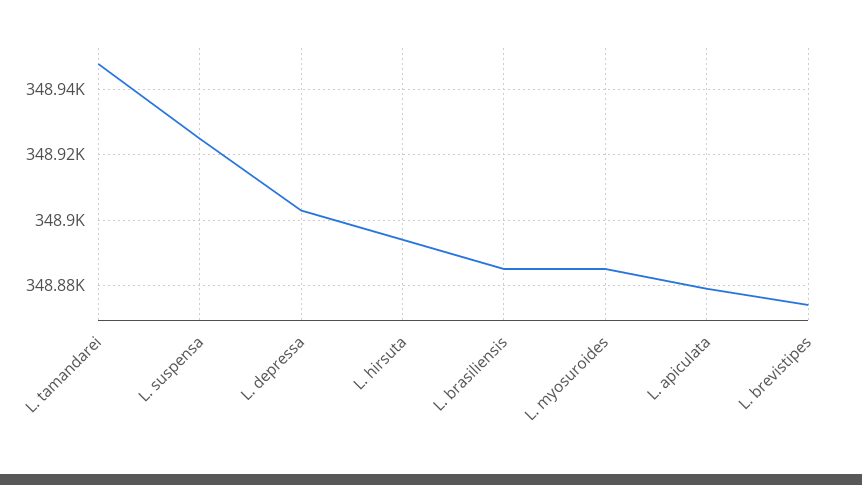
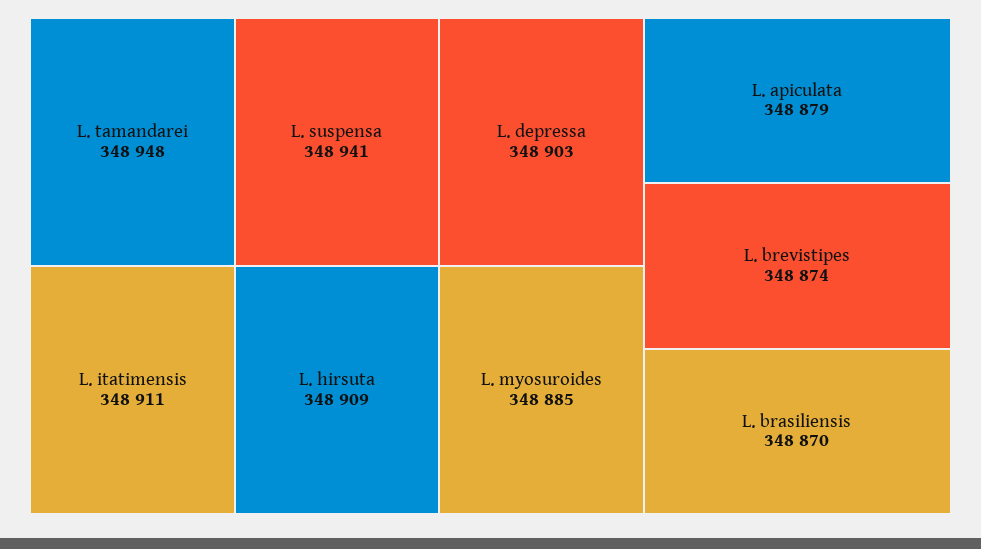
L. suspensa: 348925 -> 348941
L. hirsuta: 348895 -> 348909
L. brasiliensis: 348885 -> 348870
L. itatimensis: none -> 348911

